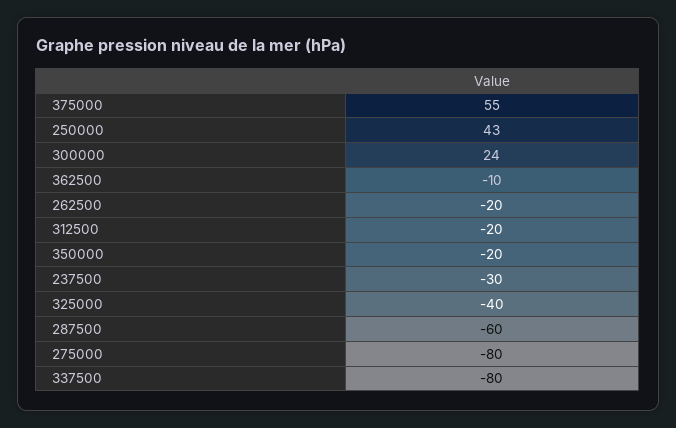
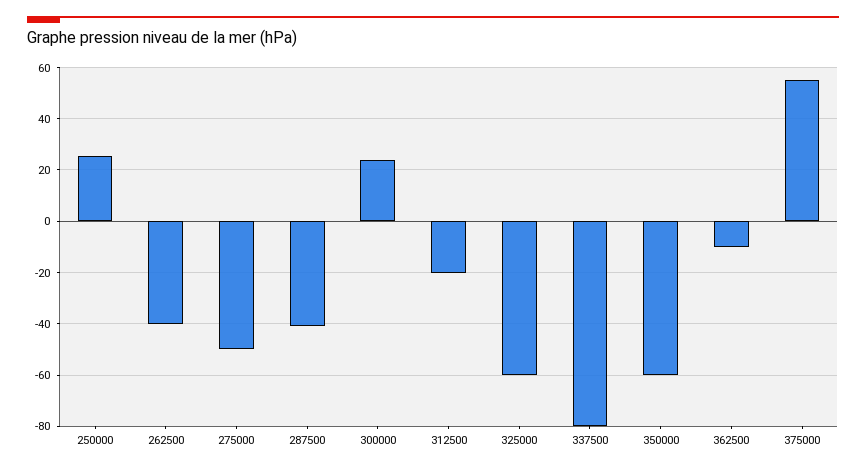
250000: 43 -> 25
262500: -20 -> -40
350000: -20 -> -60
237500: -30 -> none
325000: -40 -> -60
287500: -60 -> -40
275000: -80 -> -50

